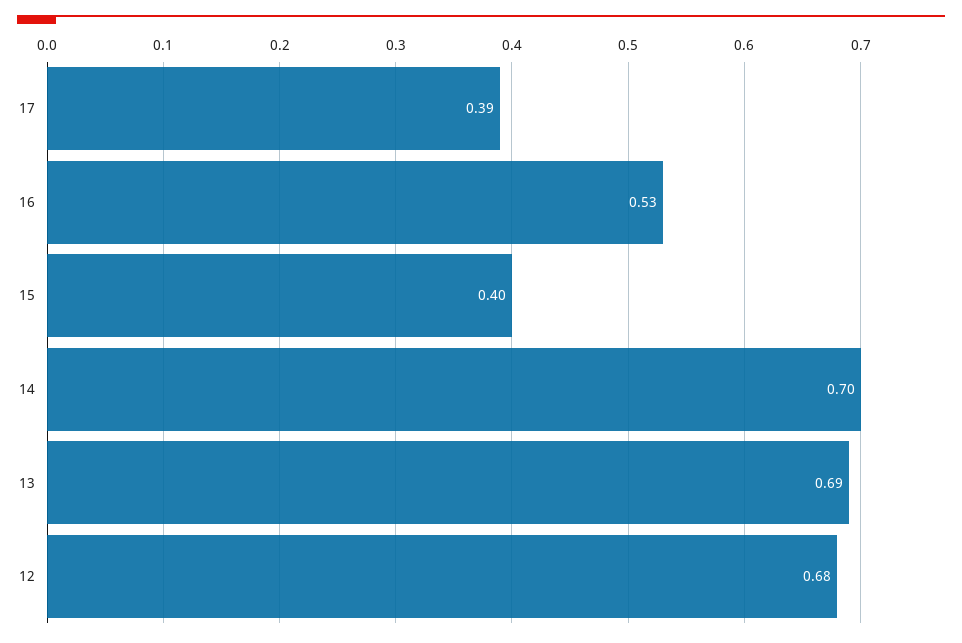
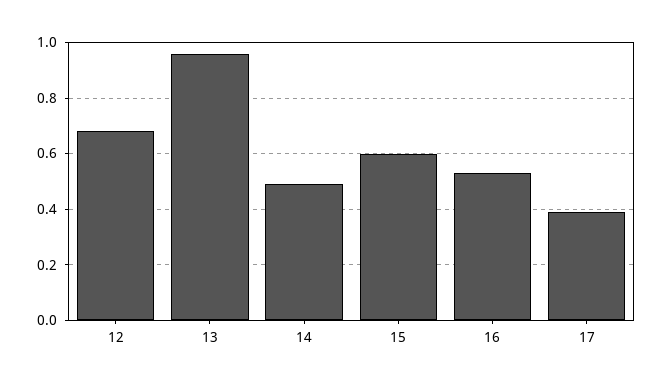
15: 0.4 -> 0.6
14: 0.7 -> 0.5
13: 0.69 -> 0.95

